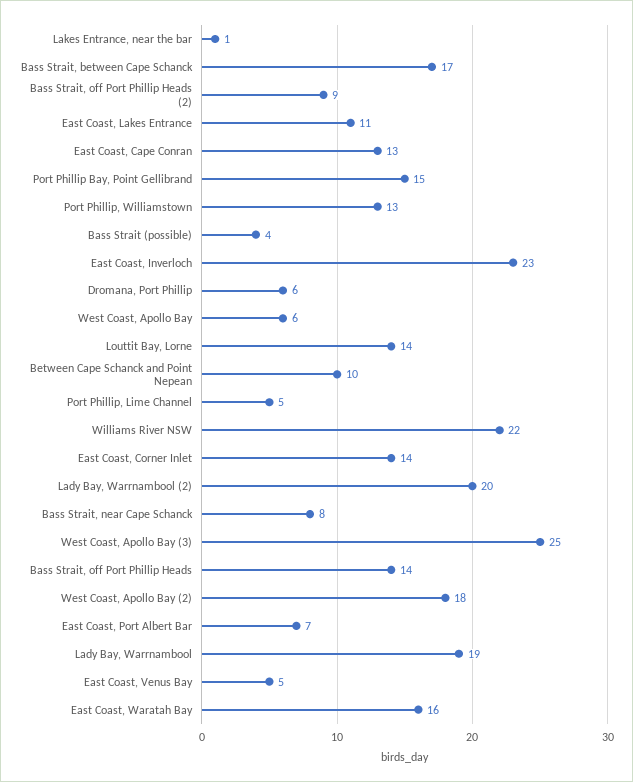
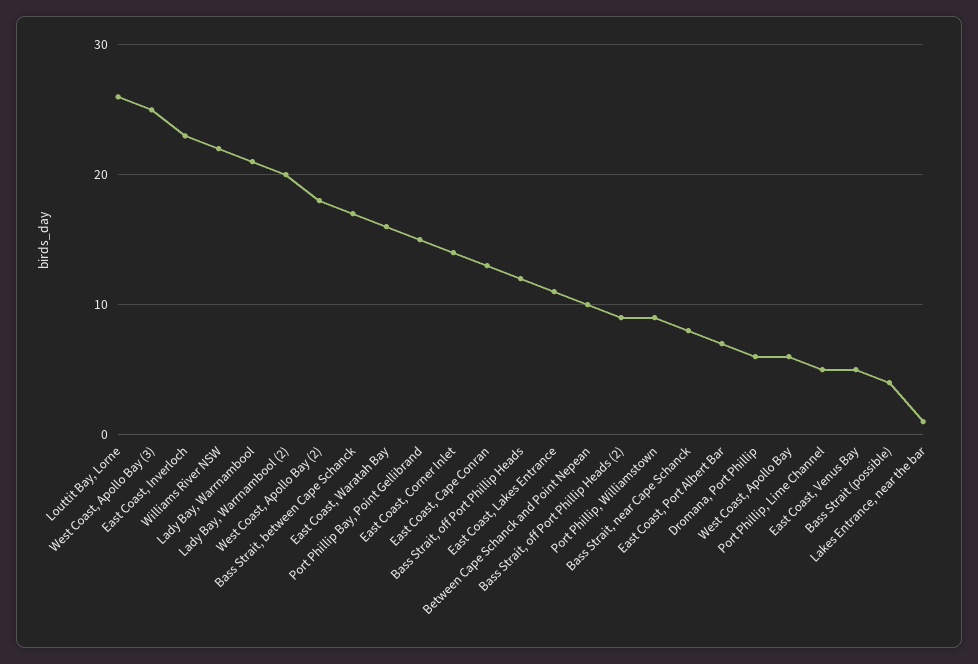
Port Phillip, Williamstown: 13 -> 9
Louttit Bay, Lorne: 14 -> 26
Bass Strait, off Port Phillip Heads: 14 -> 12
Lady Bay, Warrnambool: 19 -> 21

